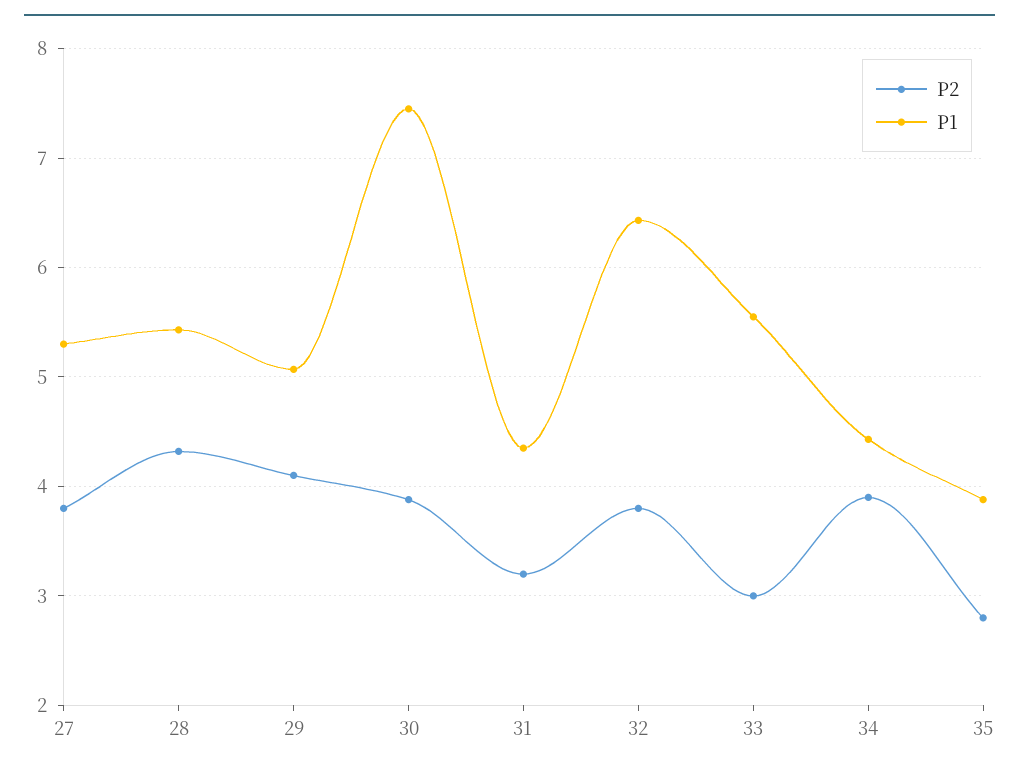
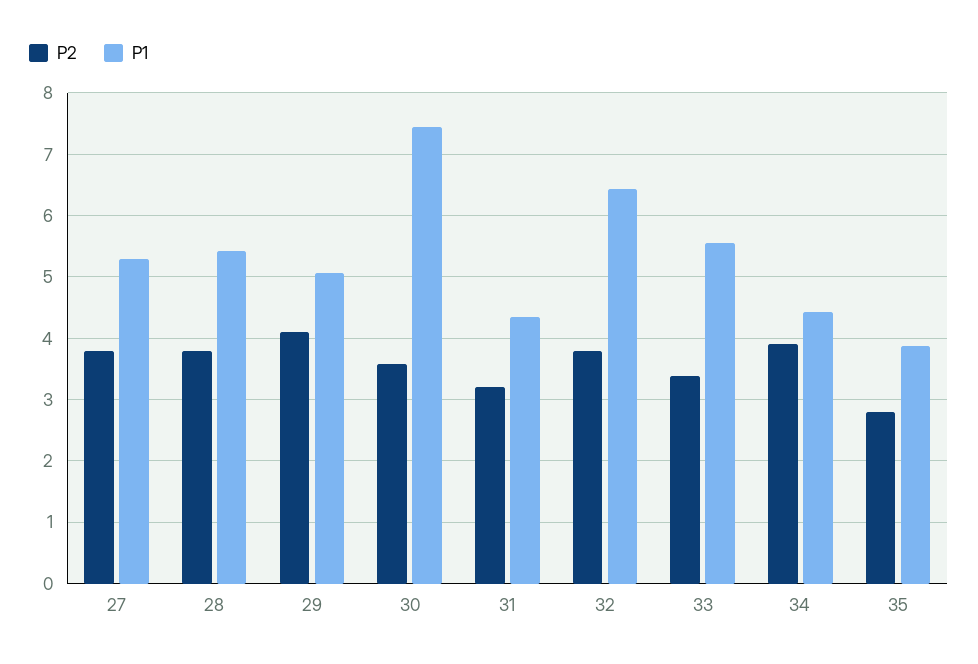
P2, 28: 4.3 -> 3.8
P2, 30: 3.9 -> 3.6
P2, 33: 3 -> 3.4

